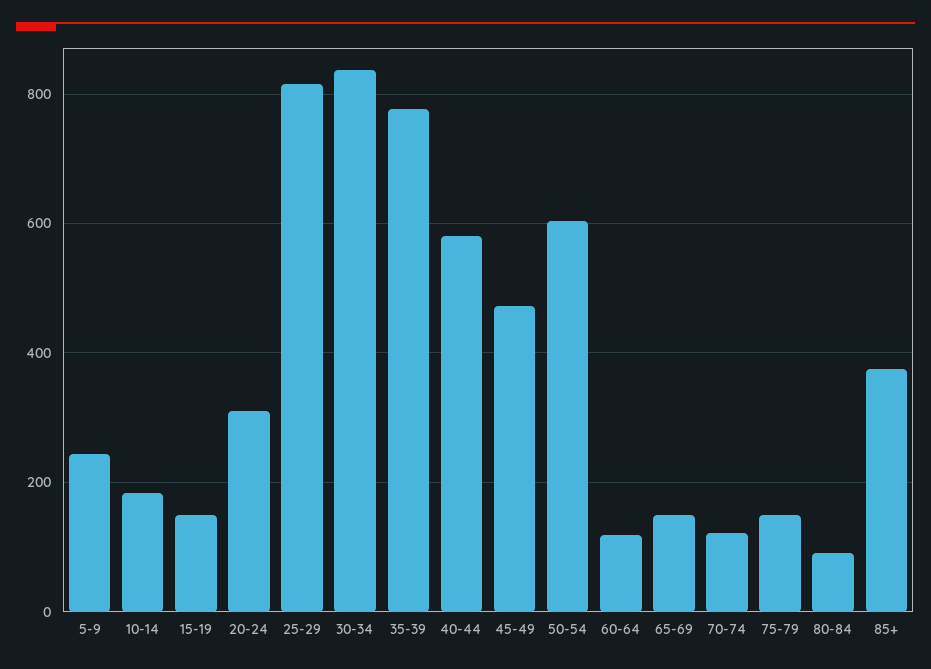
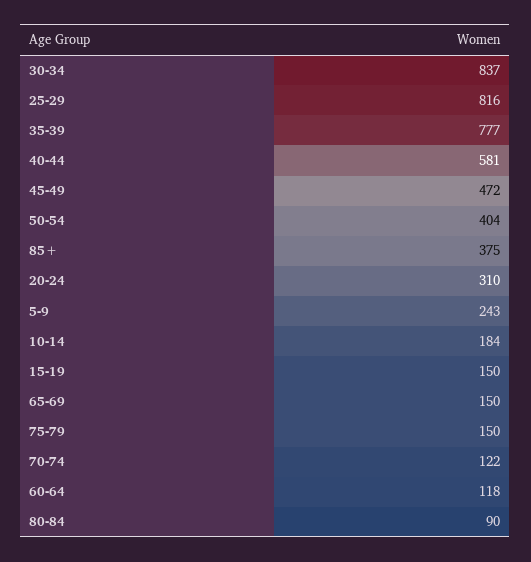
50-54: 600 -> 404

